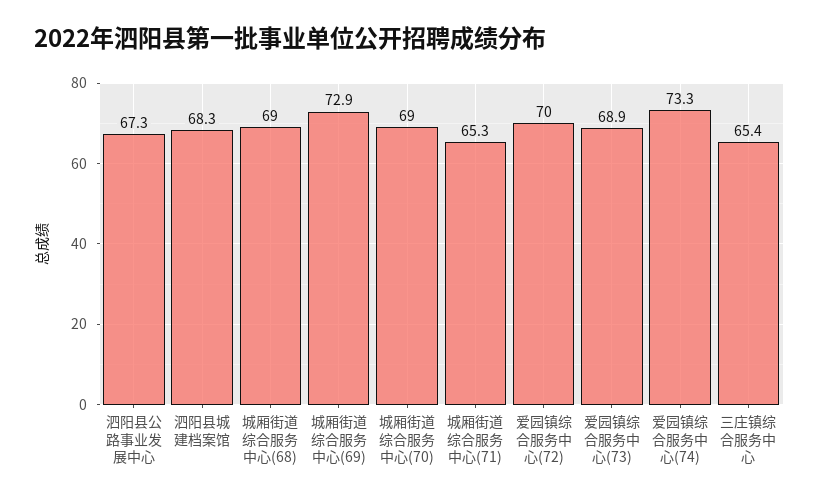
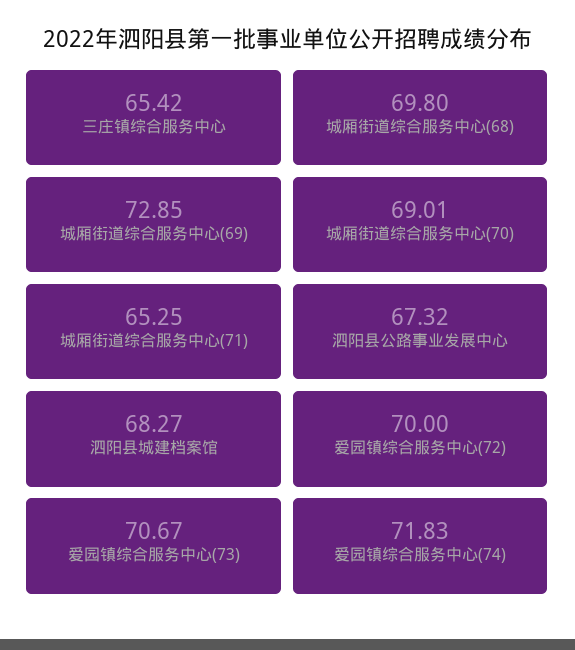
城厢街道综合服务中心(68): 69 -> 69.8
爱园镇综合服务中心(73): 68.9 -> 70.67
爱园镇综合服务中心(74): 73.3 -> 71.83

